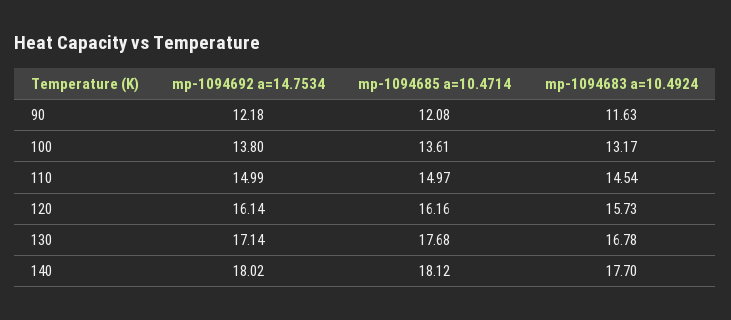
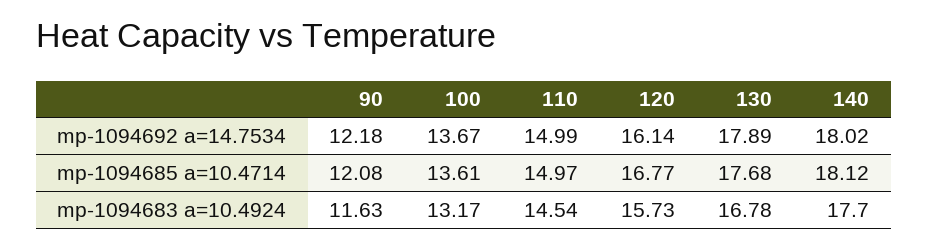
mp-1094692 a=14.7534, 100: 13.8 -> 13.67
mp-1094685 a=10.4714, 120: 16.16 -> 16.77
mp-1094692 a=14.7534, 130: 17.14 -> 17.89

